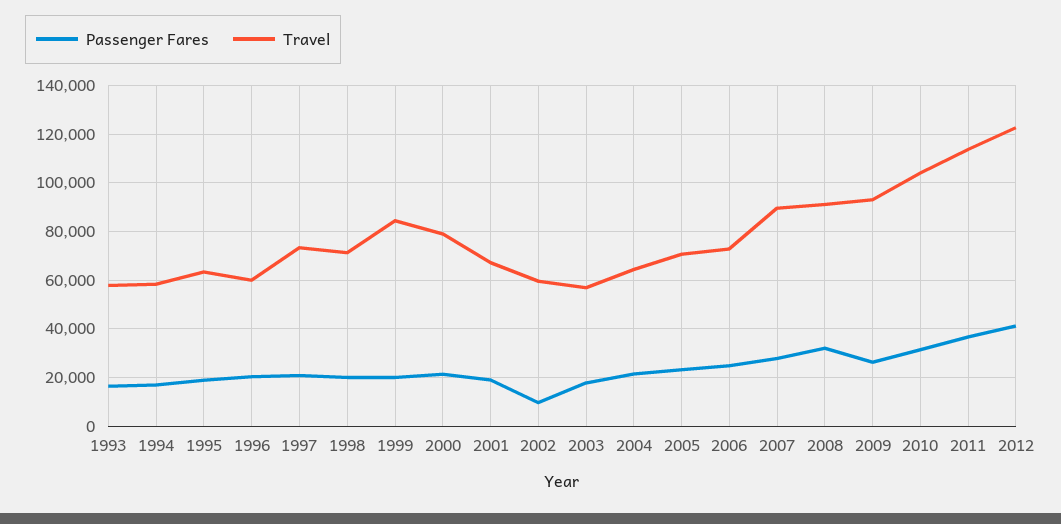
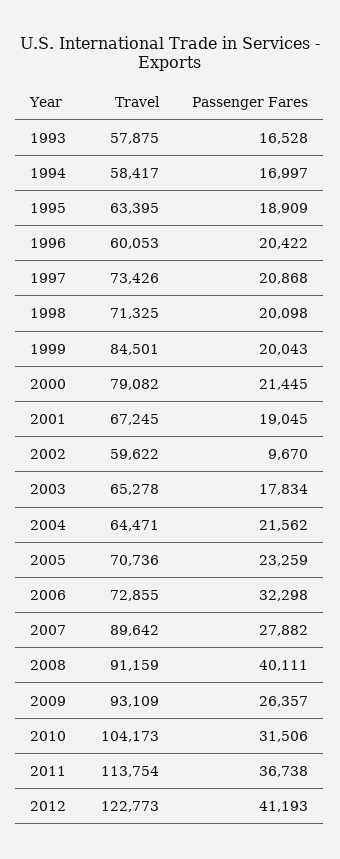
Travel, 2003: 57500 -> 65278
Passenger Fares, 2006: 25000 -> 32298
Passenger Fares, 2008: 32500 -> 40111

